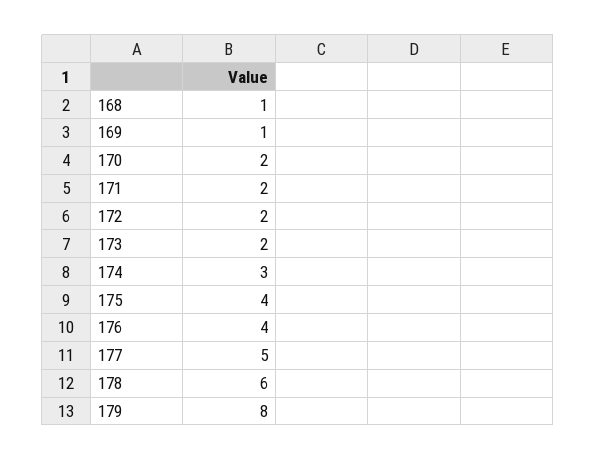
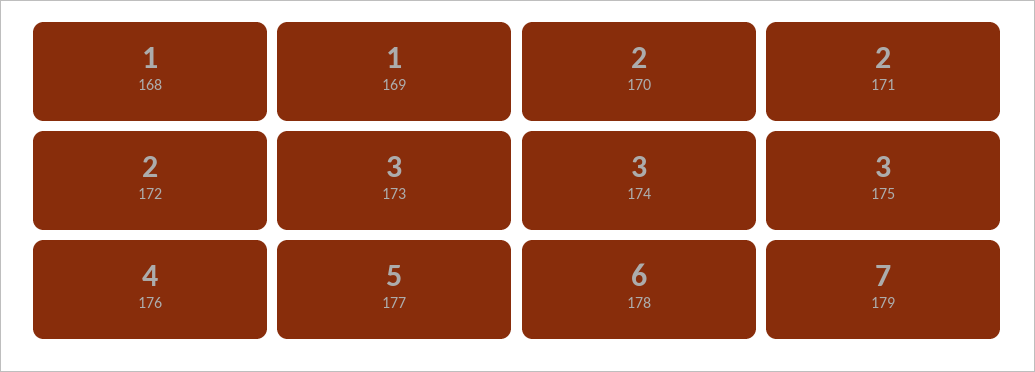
173: 2 -> 3
175: 4 -> 3
179: 8 -> 7

